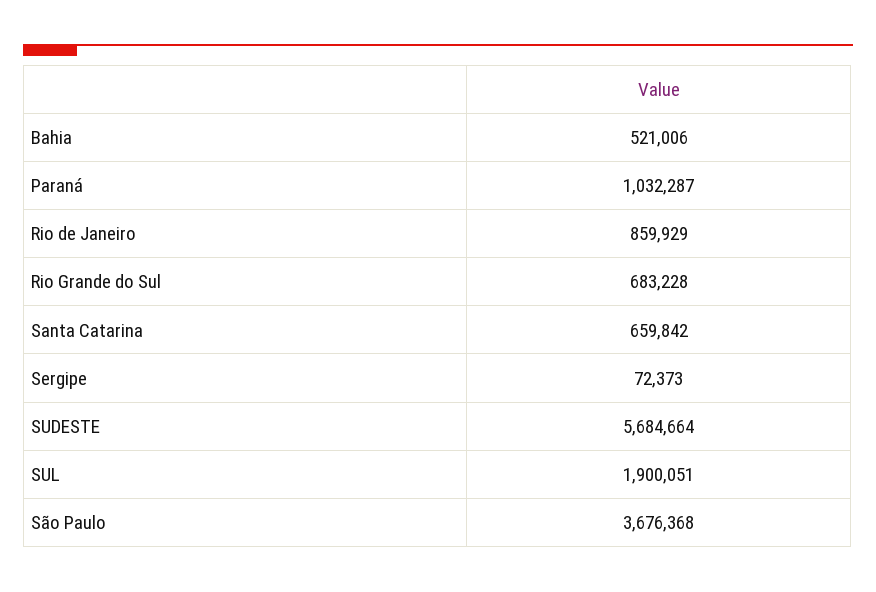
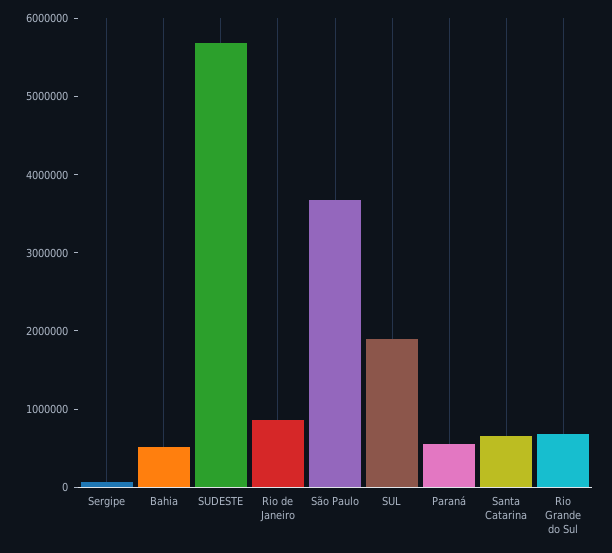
Paraná: 1032287 -> 600000

